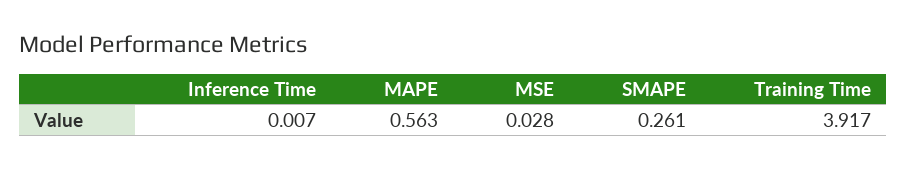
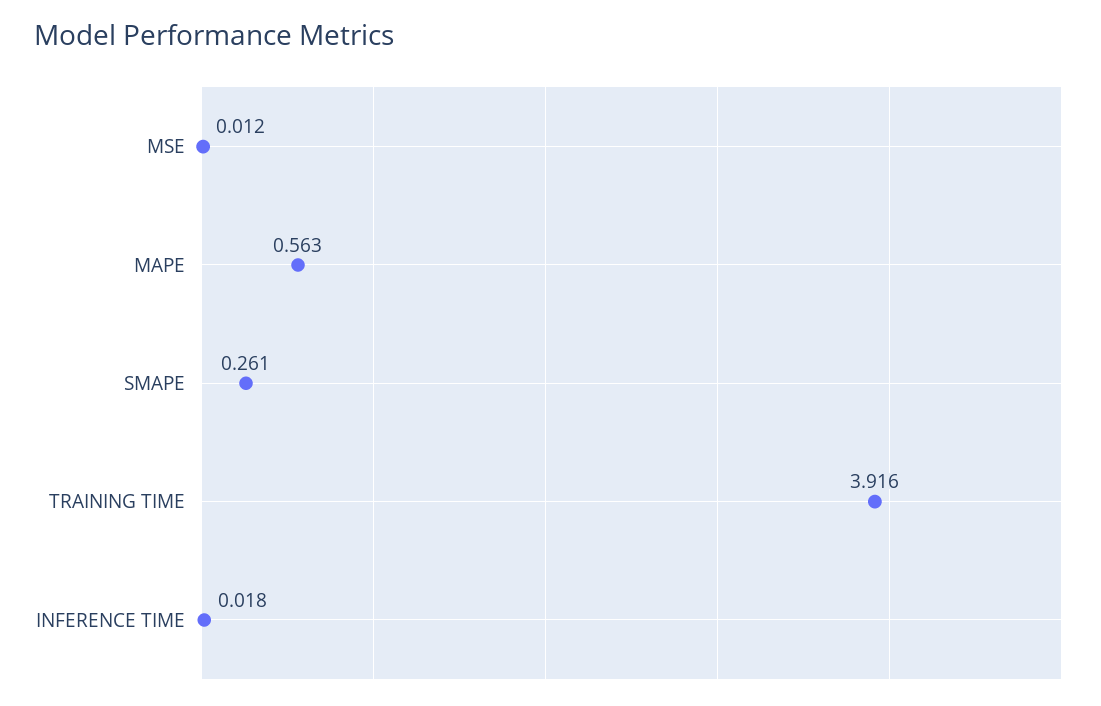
Inference Time: 0.007 -> 0.018
MSE: 0.028 -> 0.012
Training Time: 3.917 -> 3.916

